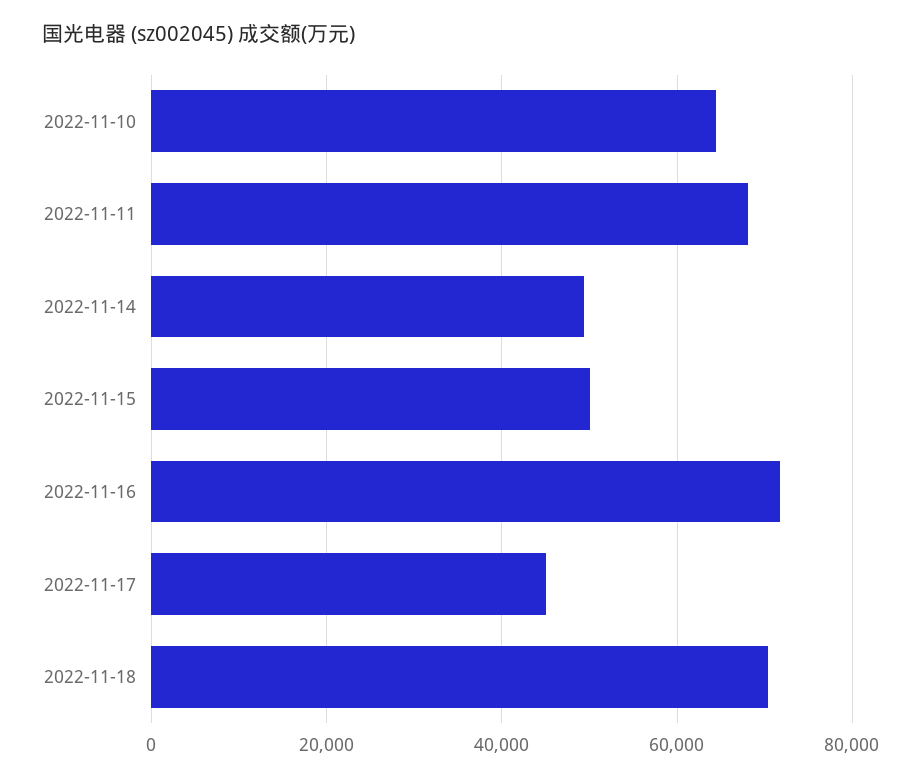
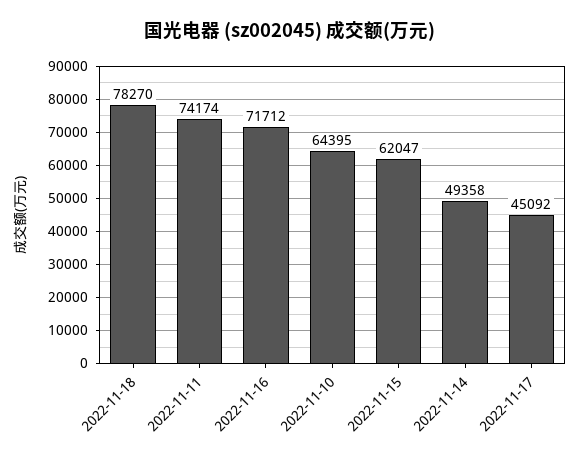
2022-11-11: 68000 -> 74174
2022-11-15: 50000 -> 62047
2022-11-18: 70000 -> 78270

